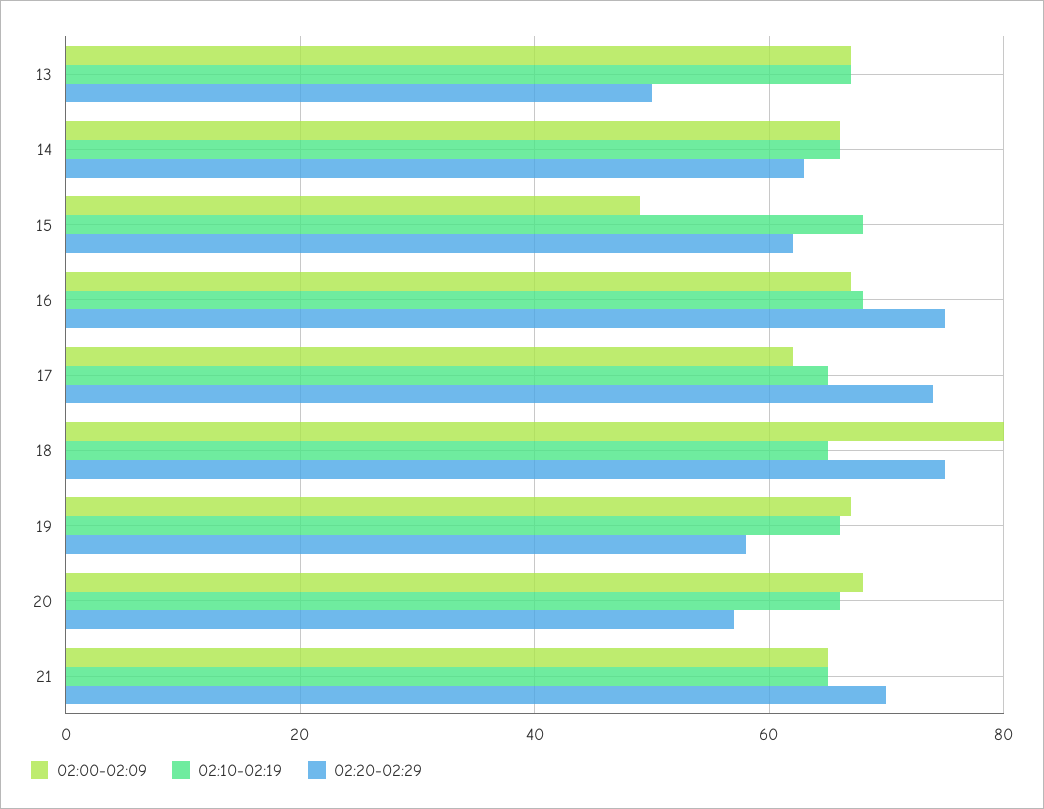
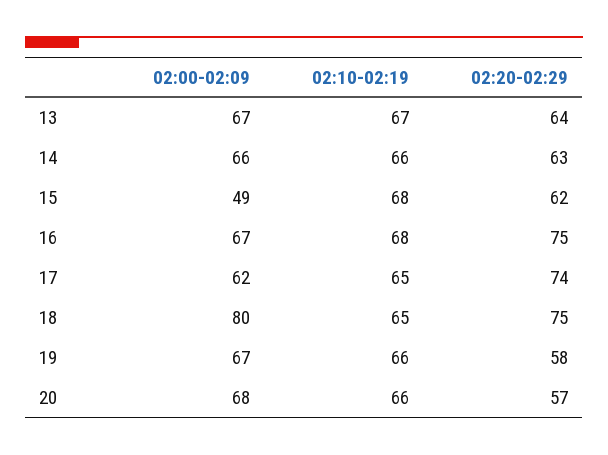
02:20-02:29, 13: 50 -> 64
02:00-02:09, 21: 65 -> none
02:10-02:19, 21: 65 -> none
02:20-02:29, 21: 70 -> none

